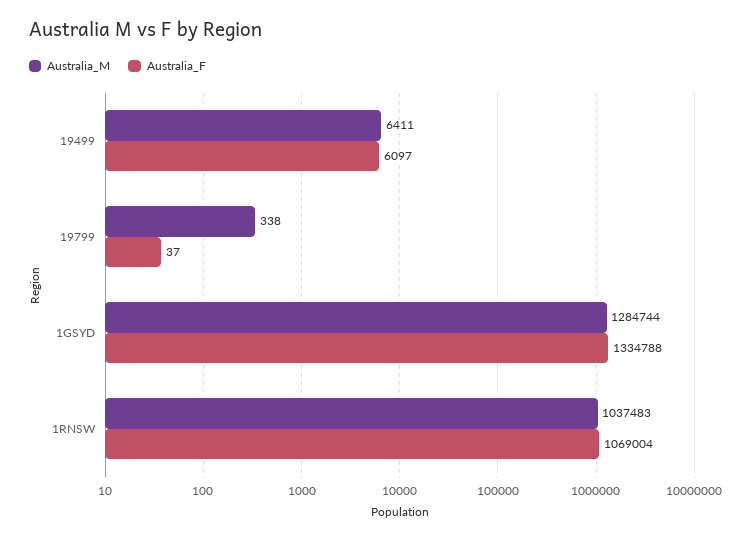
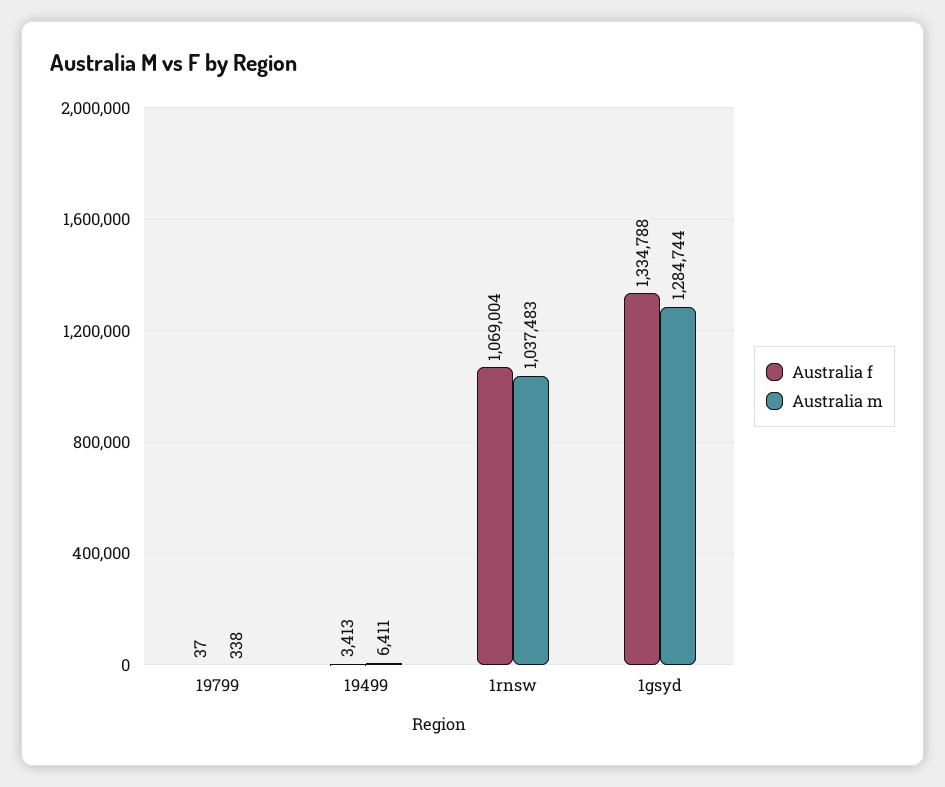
Australia_F, 19499: 6097 -> 3413

